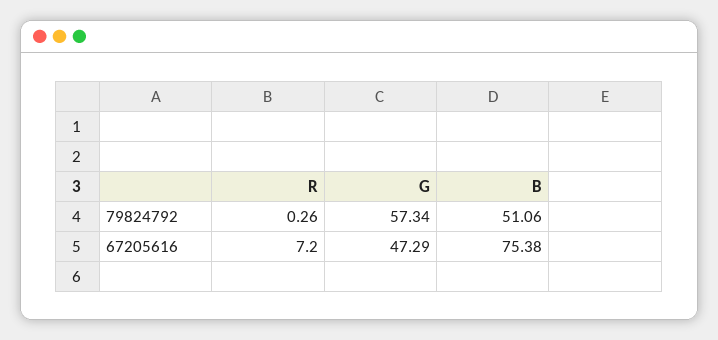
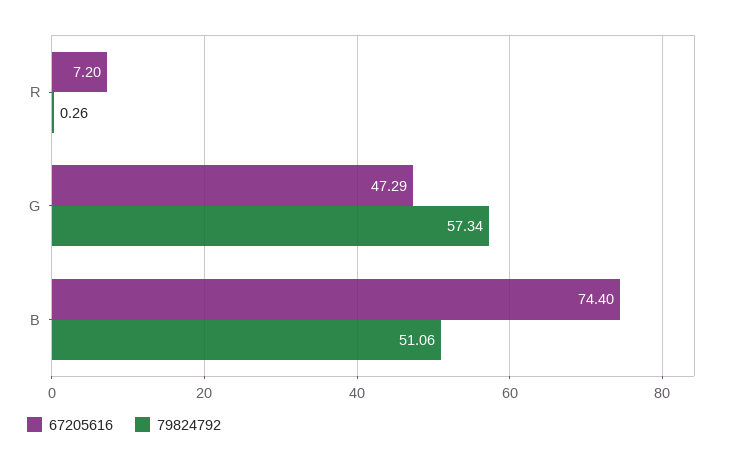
67205616, B: 75.38 -> 74.4

